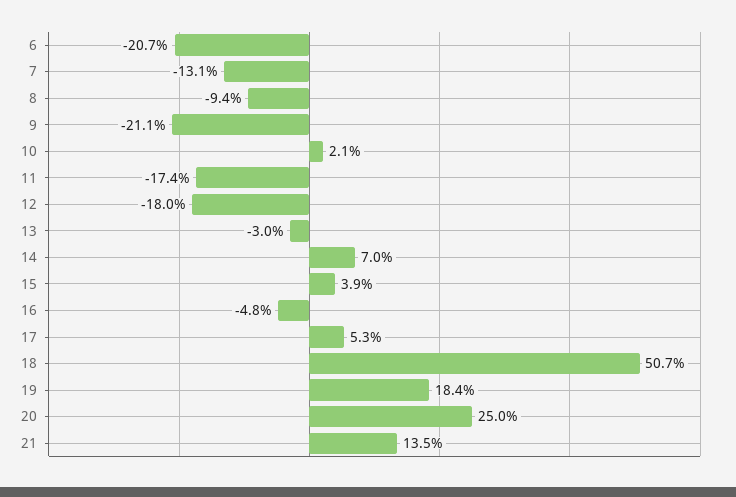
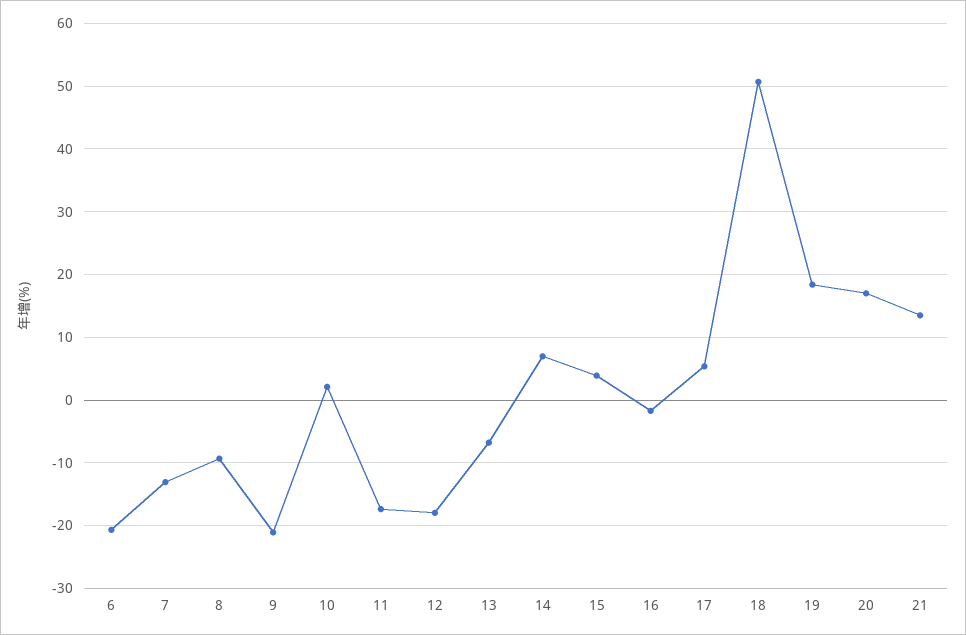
13: -3 -> -7
16: -4.8 -> -2
20: 25 -> 17

